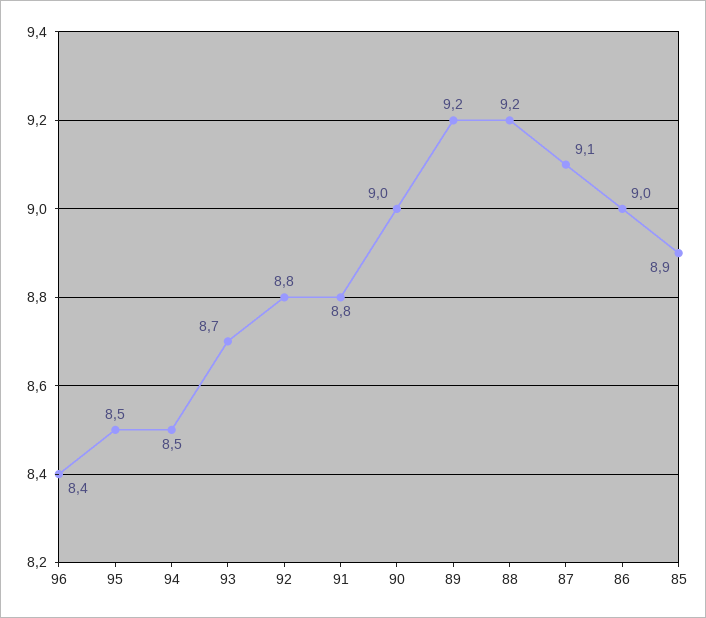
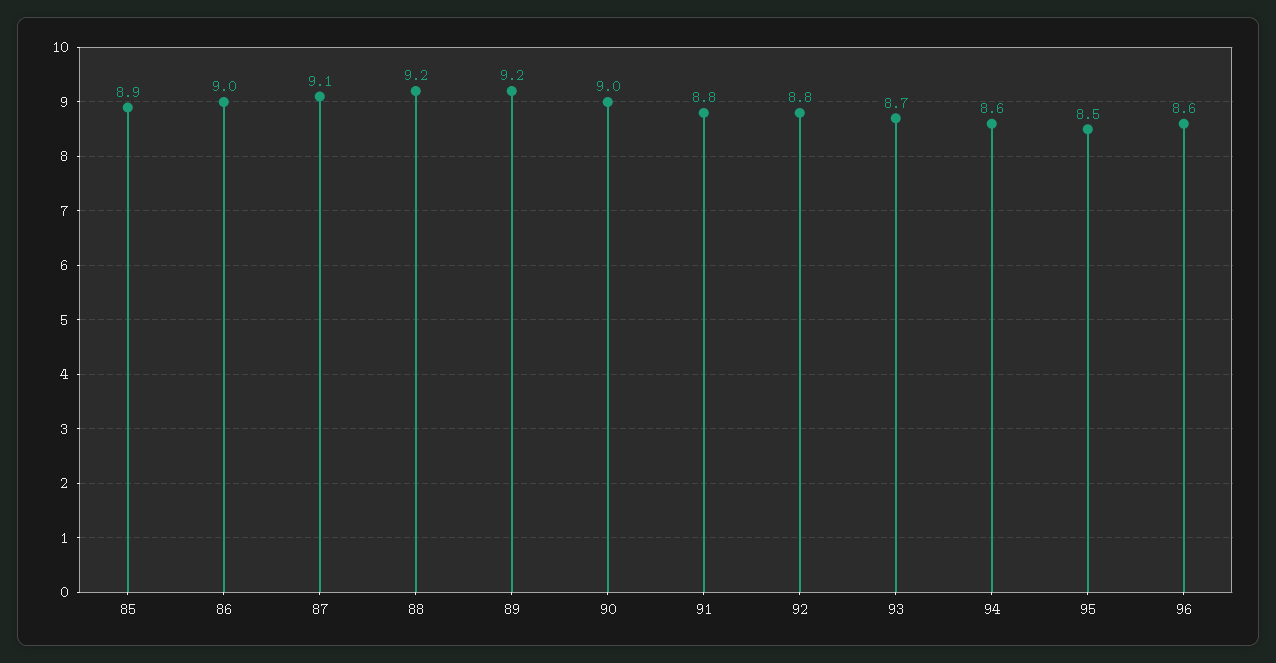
96: 8.4 -> 8.6
94: 8.5 -> 8.6

